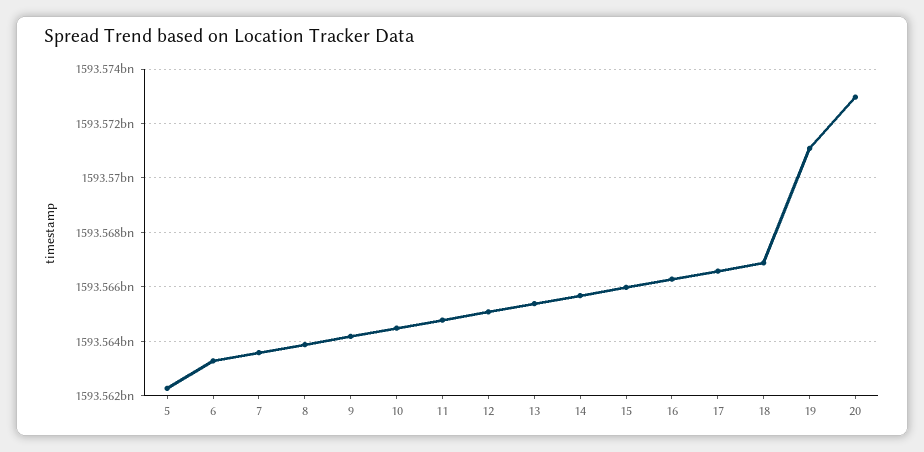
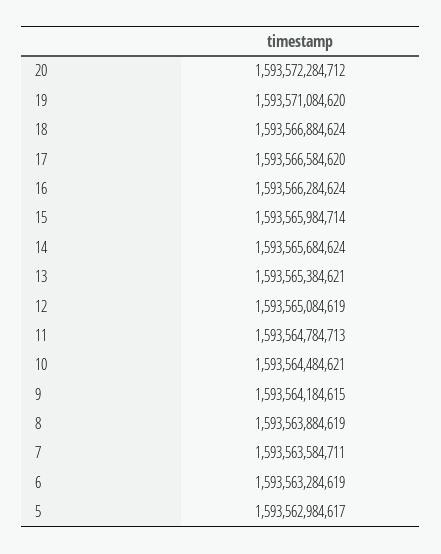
5: 1593562250000 -> 1593562984617
20: 1593573000000 -> 1593572284712

